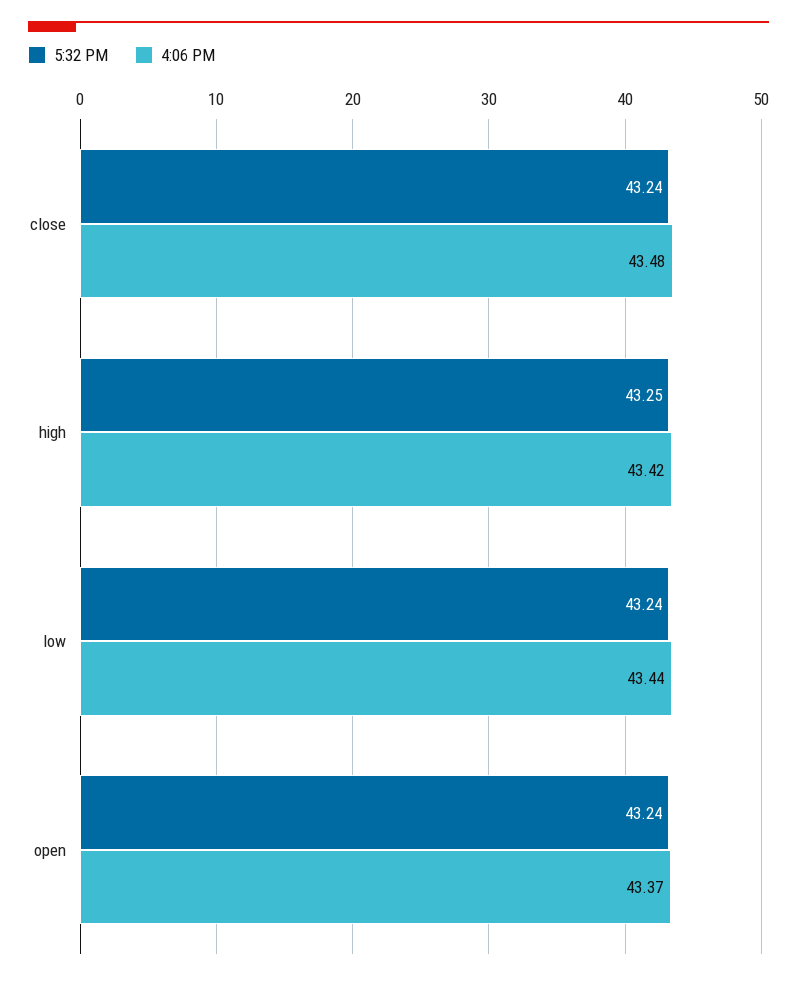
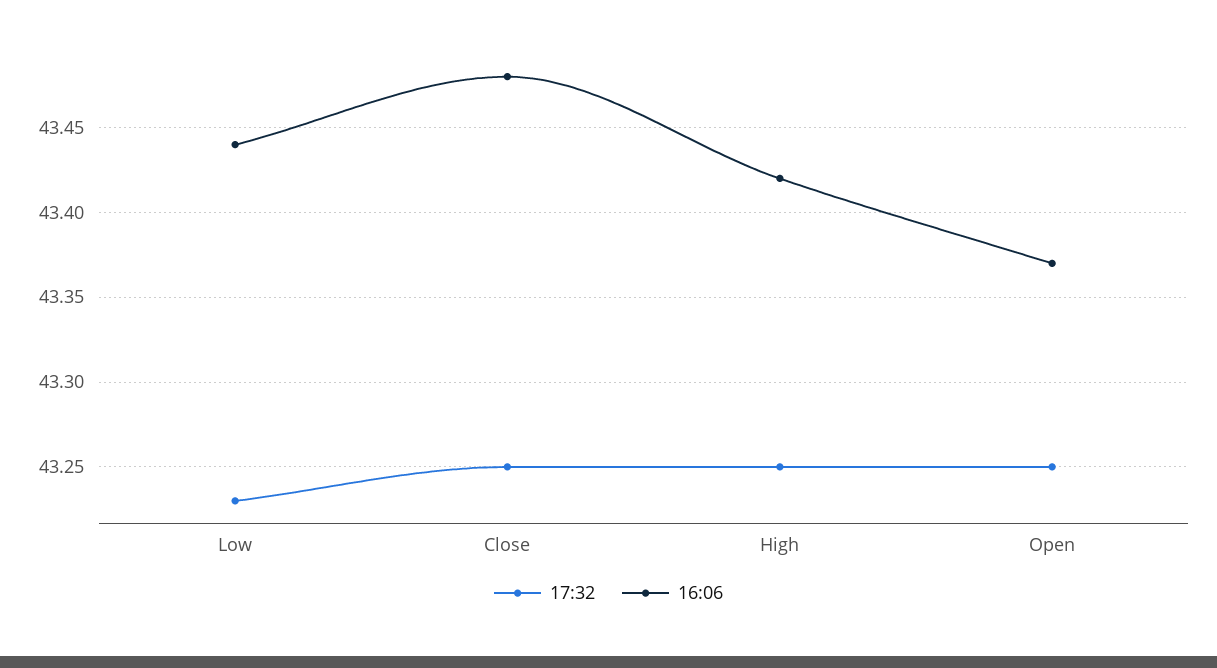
5:32 PM, close: 43.24 -> 43.25
5:32 PM, low: 43.24 -> 43.23
5:32 PM, open: 43.24 -> 43.25

